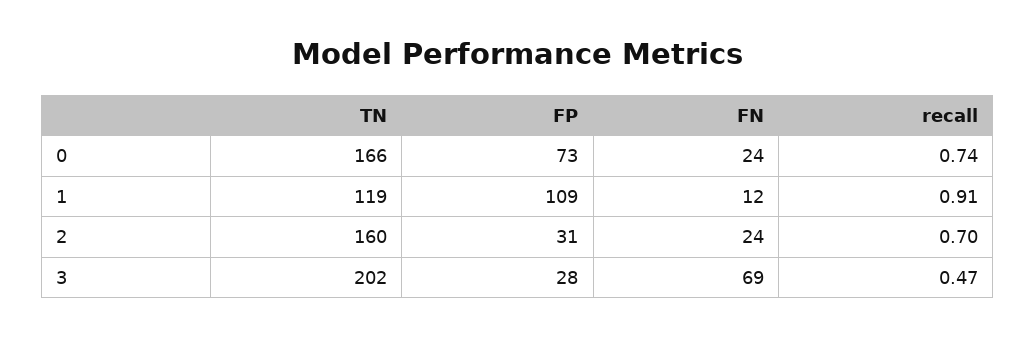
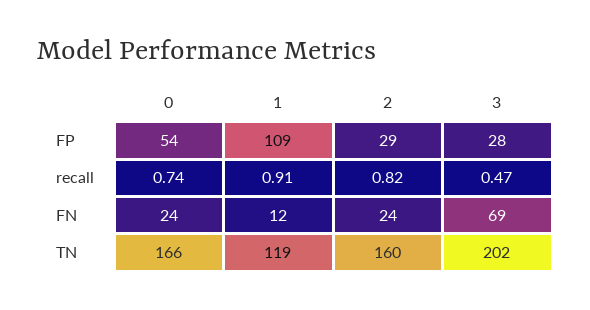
FP, 0: 73 -> 54
FP, 2: 31 -> 29
recall, 2: 0.7 -> 0.82

